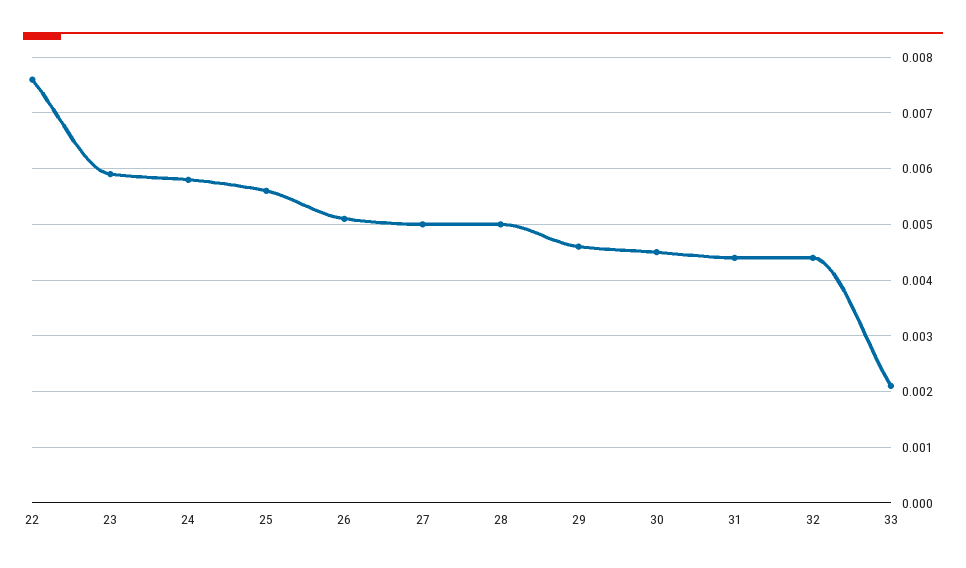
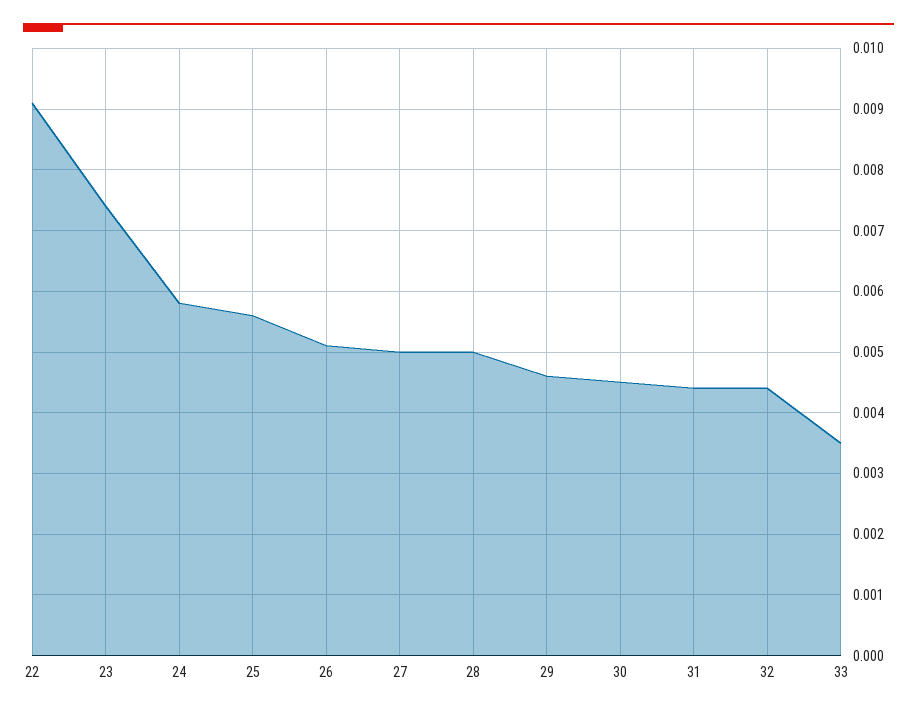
22: 0.0075 -> 0.0091
23: 0.006 -> 0.0074
33: 0.002 -> 0.0035

